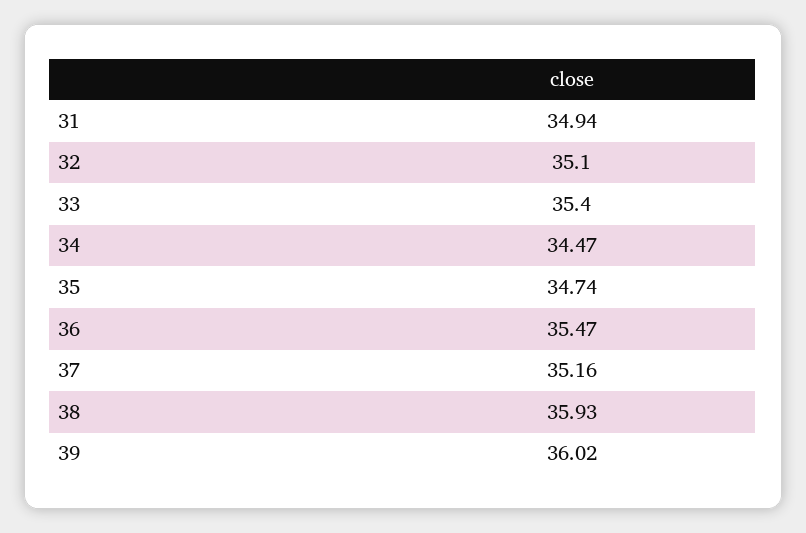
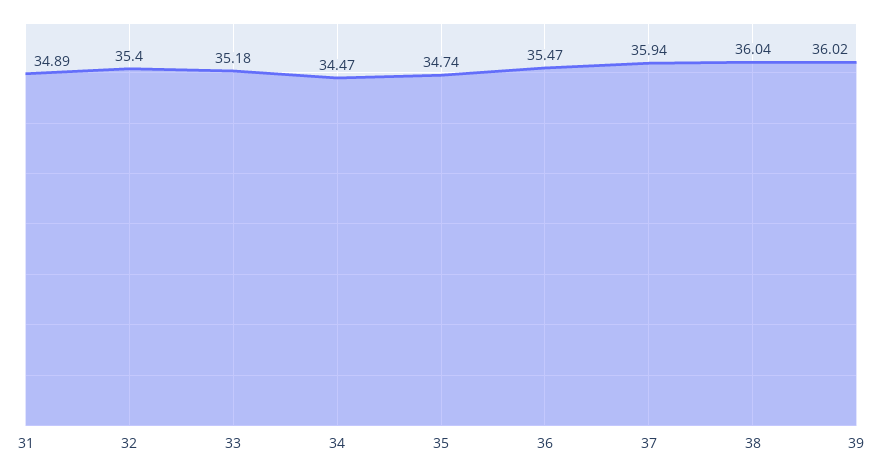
31: 34.94 -> 34.89
32: 35.1 -> 35.4
33: 35.4 -> 35.18
37: 35.16 -> 35.94
38: 35.93 -> 36.04

